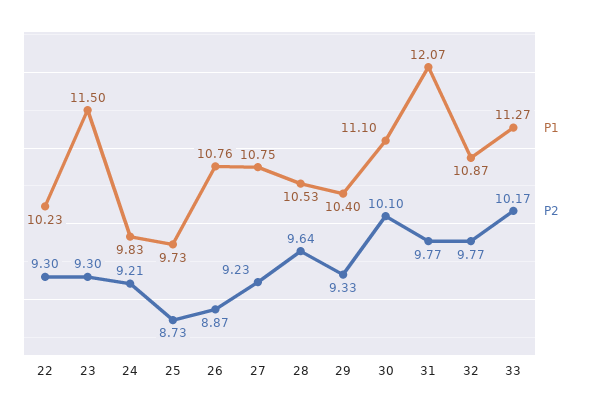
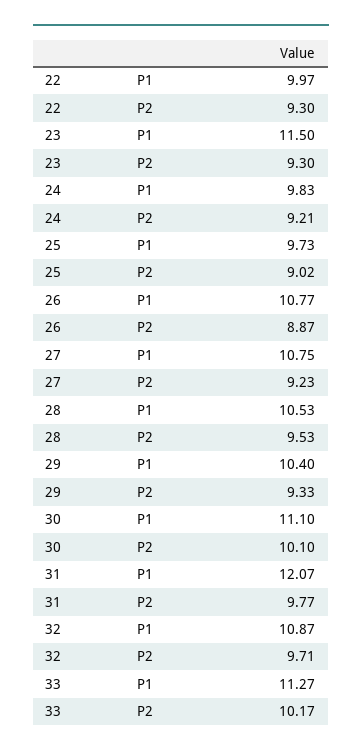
P1, 22: 10.23 -> 9.97
P2, 25: 8.73 -> 9.02
P1, 26: 10.76 -> 10.77
P2, 28: 9.64 -> 9.53
P2, 32: 9.77 -> 9.71

